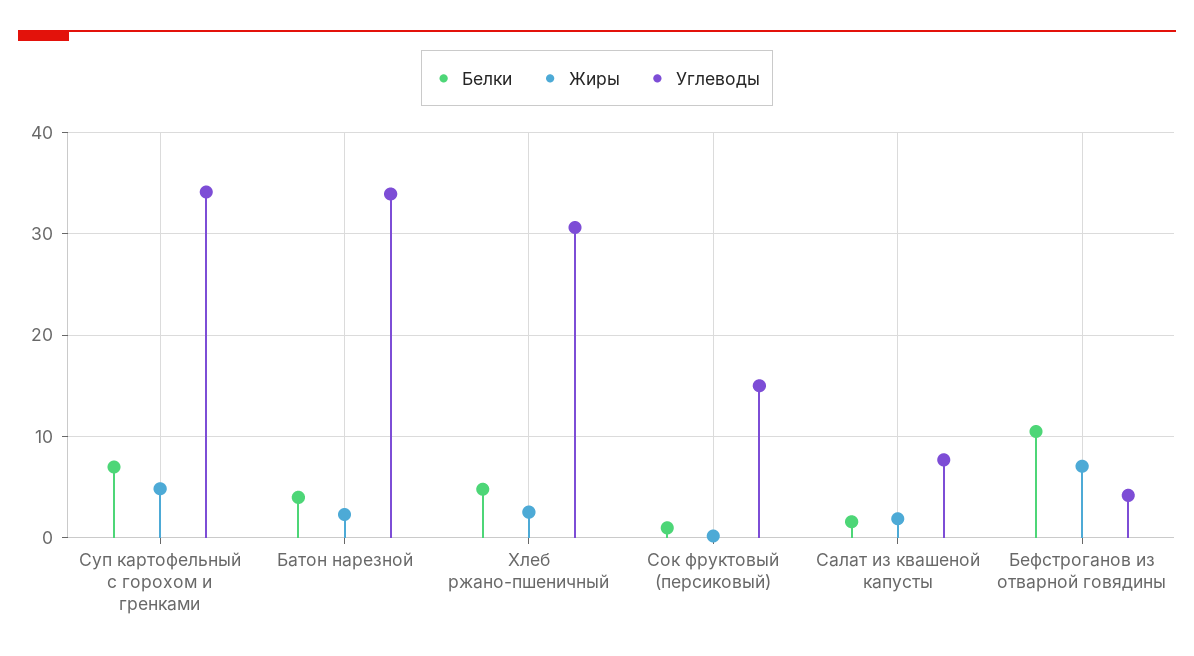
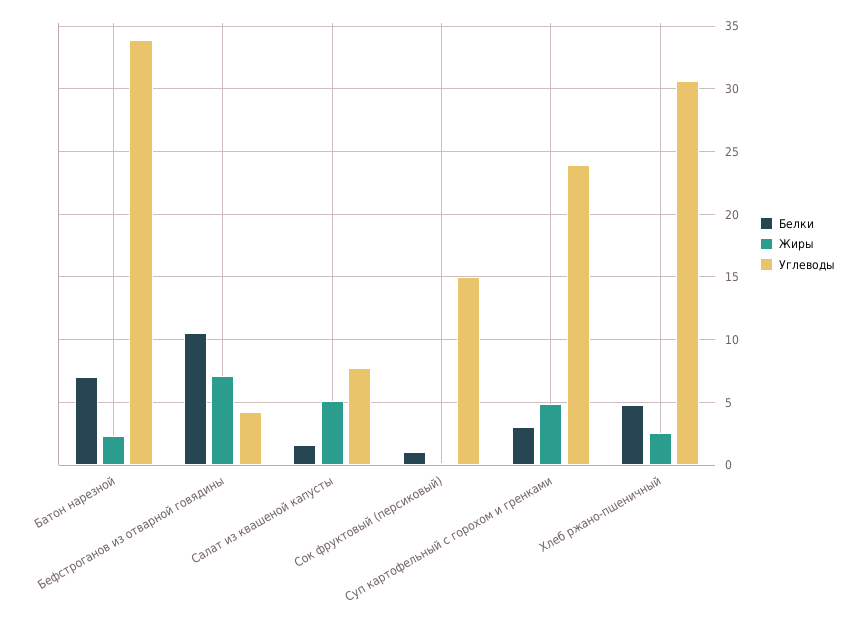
Белки, Суп картофельный с горохом и гренками: 7 -> 3
Углеводы, Суп картофельный с горохом и гренками: 34 -> 24
Белки, Батон нарезной: 4 -> 7
Жиры, Салат из квашеной капусты: 2 -> 5

